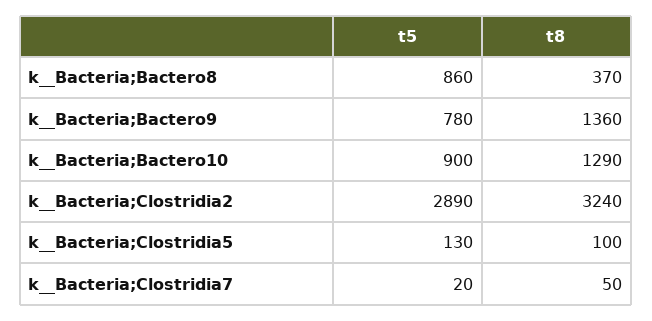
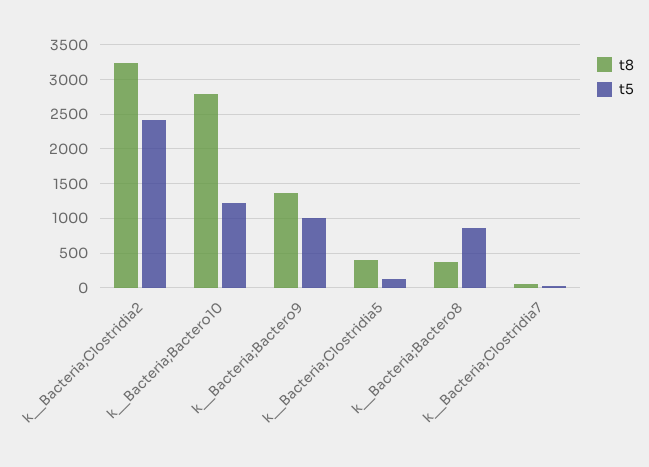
t5, k__Bacteria;Bactero9: 780 -> 1000
t5, k__Bacteria;Bactero10: 900 -> 1200
t8, k__Bacteria;Bactero10: 1290 -> 2800
t5, k__Bacteria;Clostridia2: 2890 -> 2400
t8, k__Bacteria;Clostridia5: 100 -> 400

